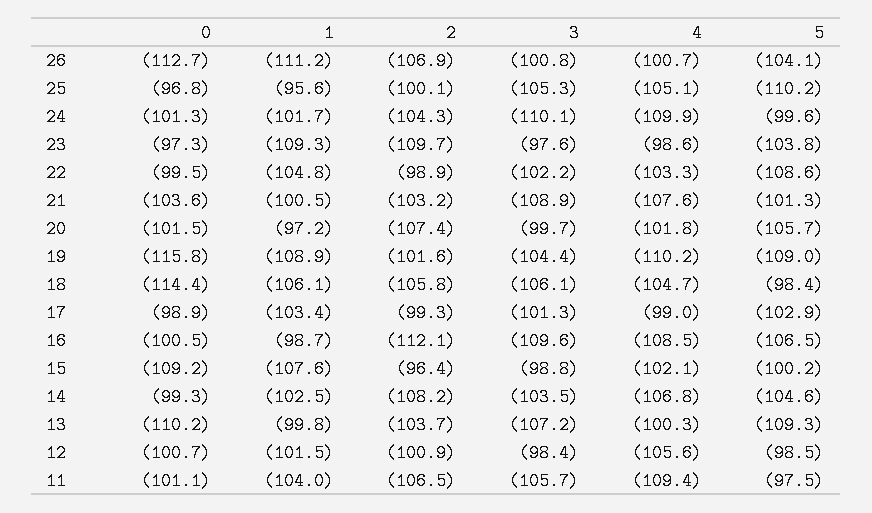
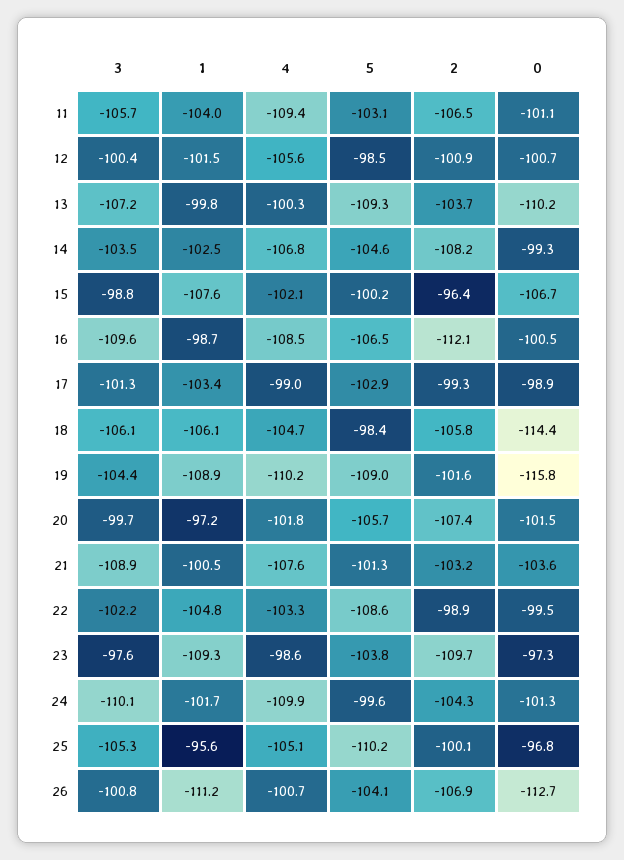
0, 15: -109.2 -> -106.7
3, 12: -98.4 -> -100.4
5, 11: -97.5 -> -103.1

